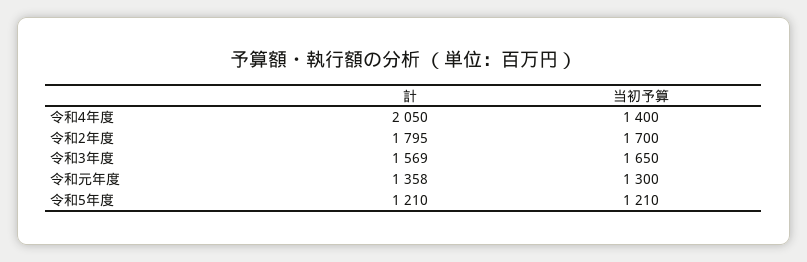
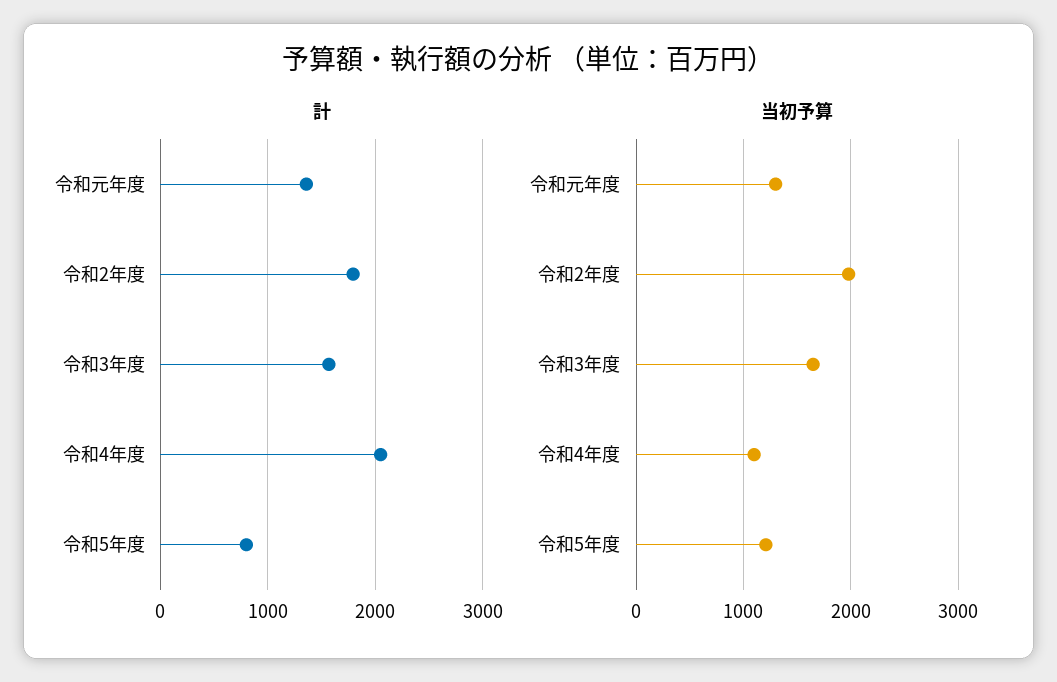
当初予算, 令和4年度: 1400 -> 1100
当初予算, 令和2年度: 1700 -> 2000
計, 令和5年度: 1210 -> 800

